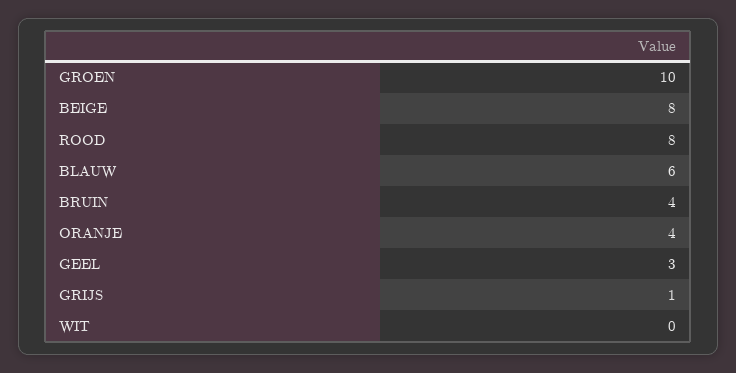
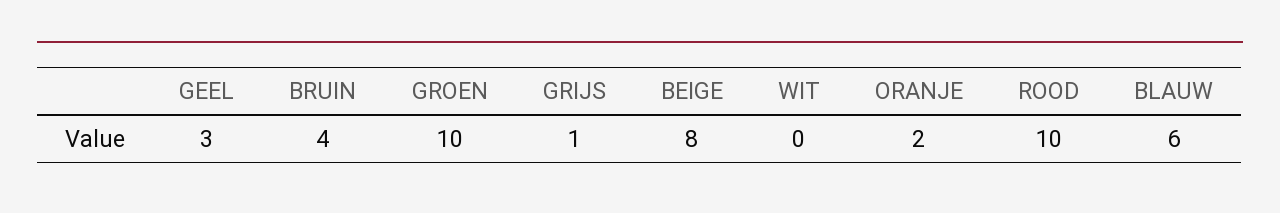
ROOD: 8 -> 10
ORANJE: 4 -> 2

